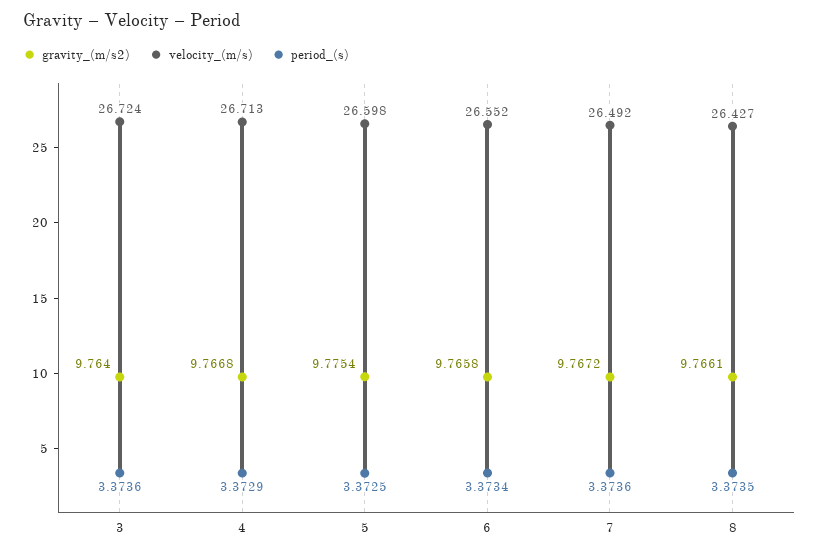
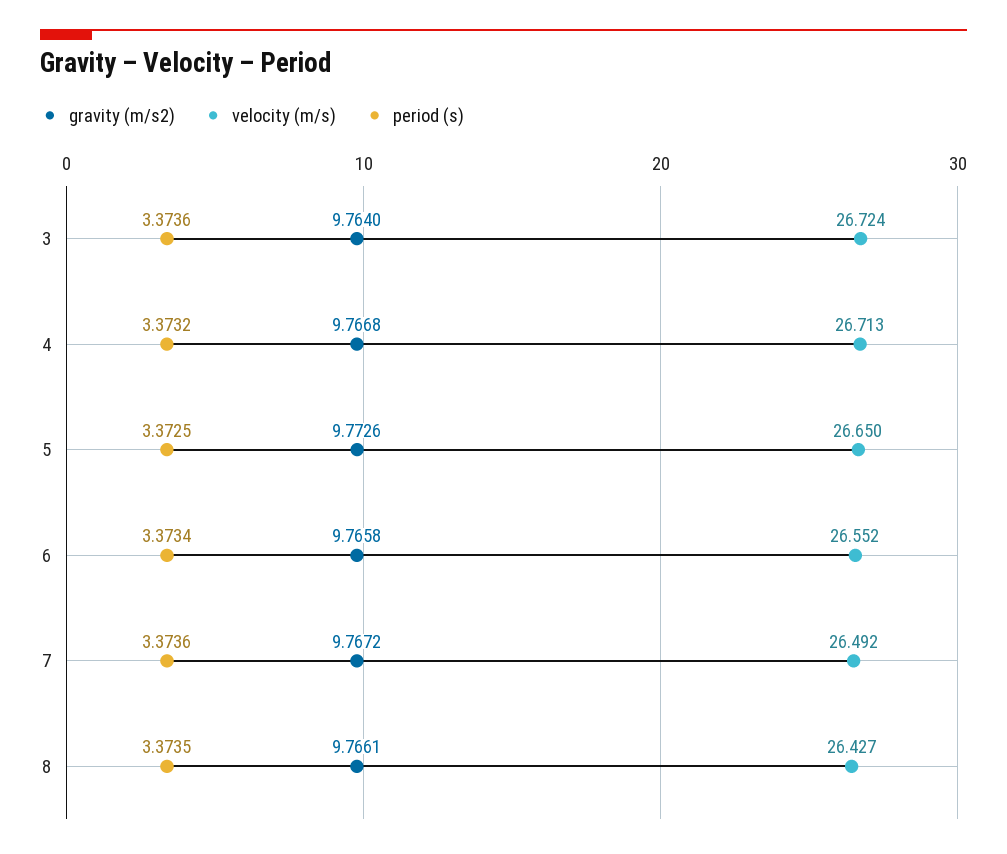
period_(s), 4: 3.3729 -> 3.3732
gravity_(m/s2), 5: 9.7754 -> 9.7726
velocity_(m/s), 5: 26.598 -> 26.65

